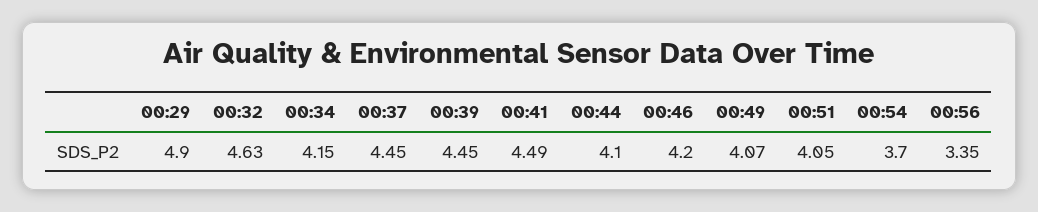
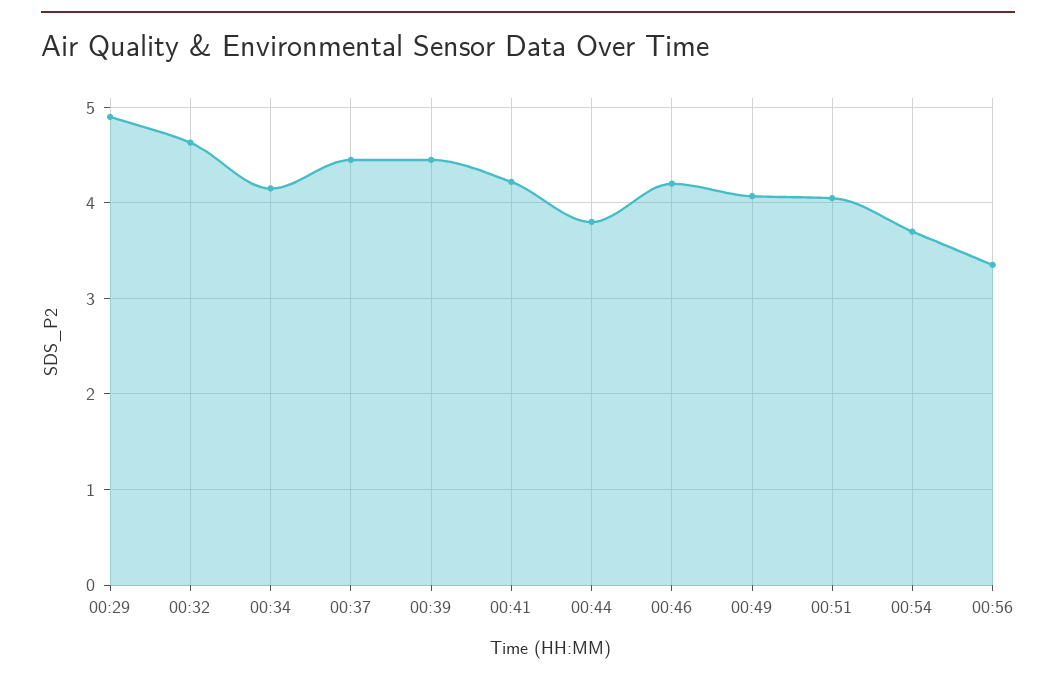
00:41: 4.49 -> 4.2
00:44: 4.1 -> 3.8

